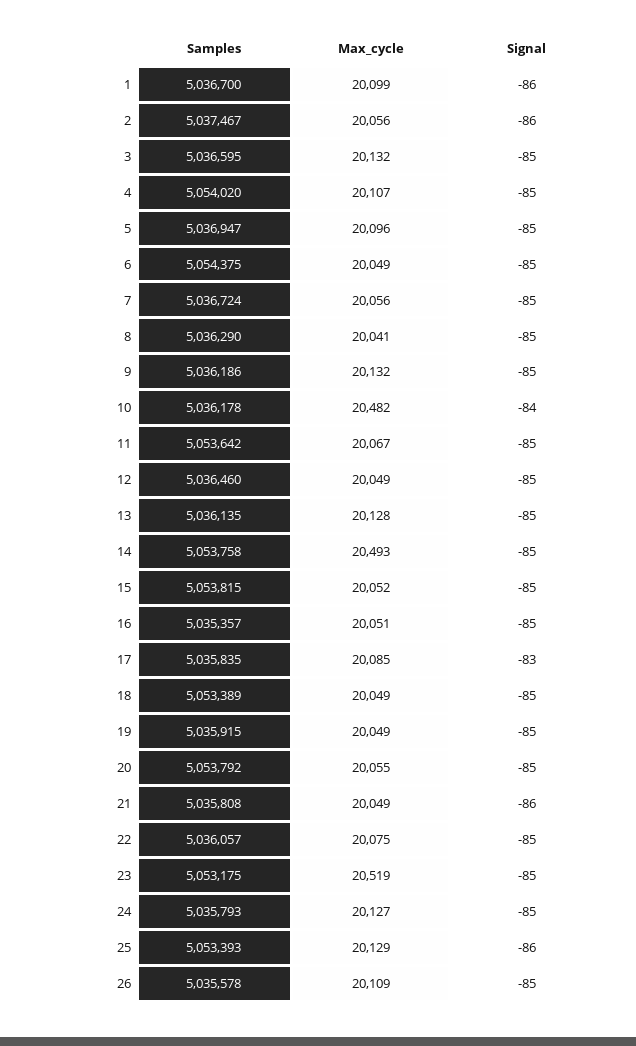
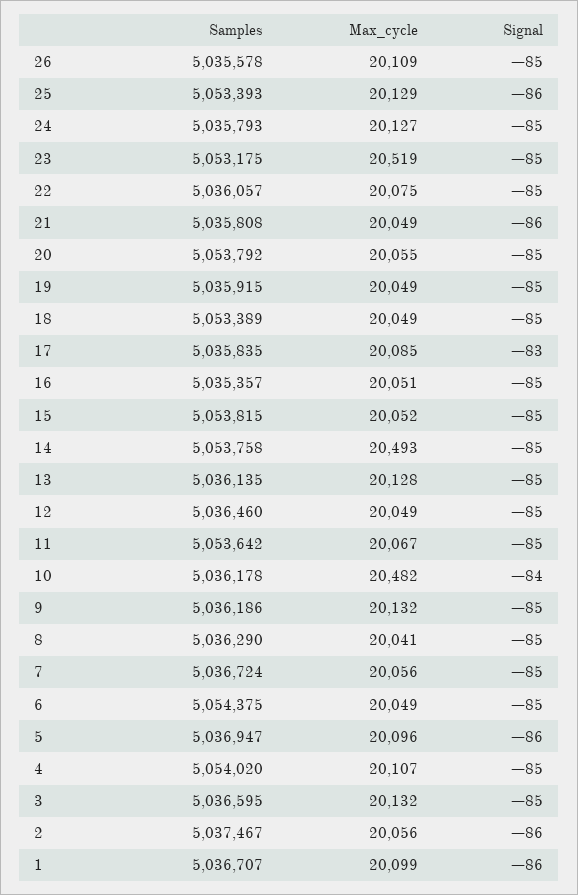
Samples, 1: 5036700 -> 5036707
Signal, 5: -85 -> -86

